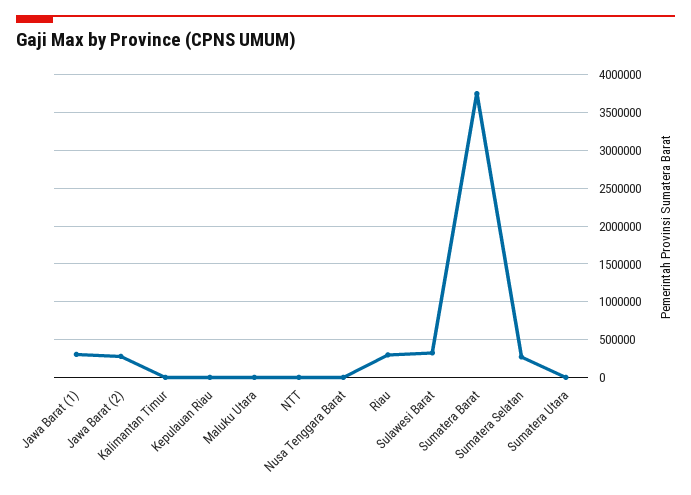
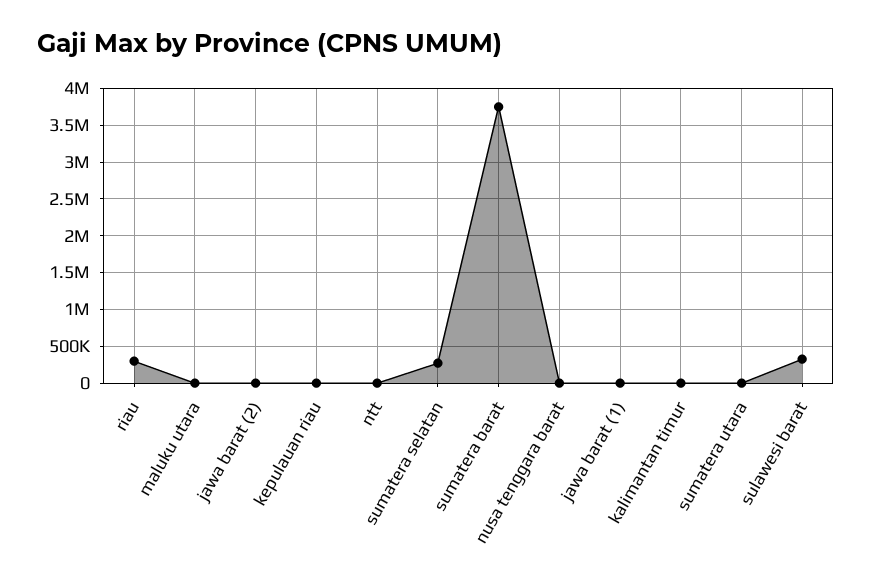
Jawa Barat (1): 300000 -> 0
Jawa Barat (2): 300000 -> 0

